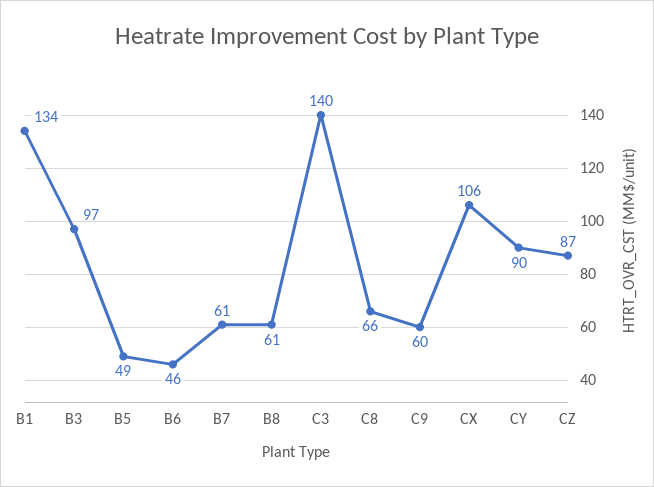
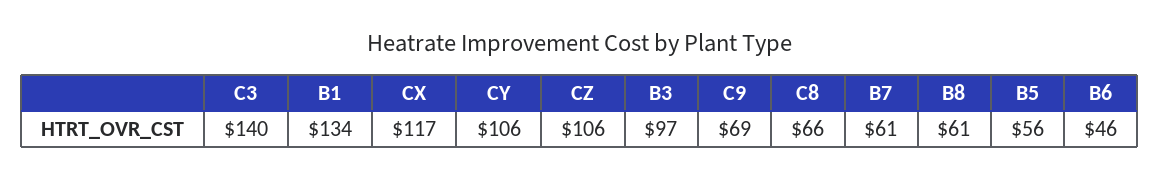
B5: 49 -> 56
C9: 60 -> 69
CX: 106 -> 117
CY: 90 -> 106
CZ: 87 -> 106

